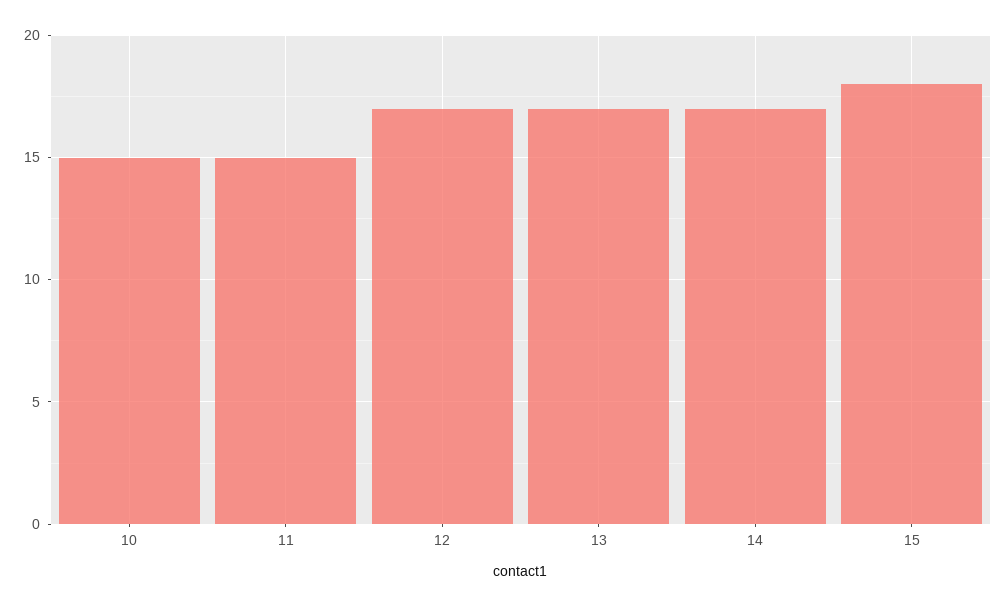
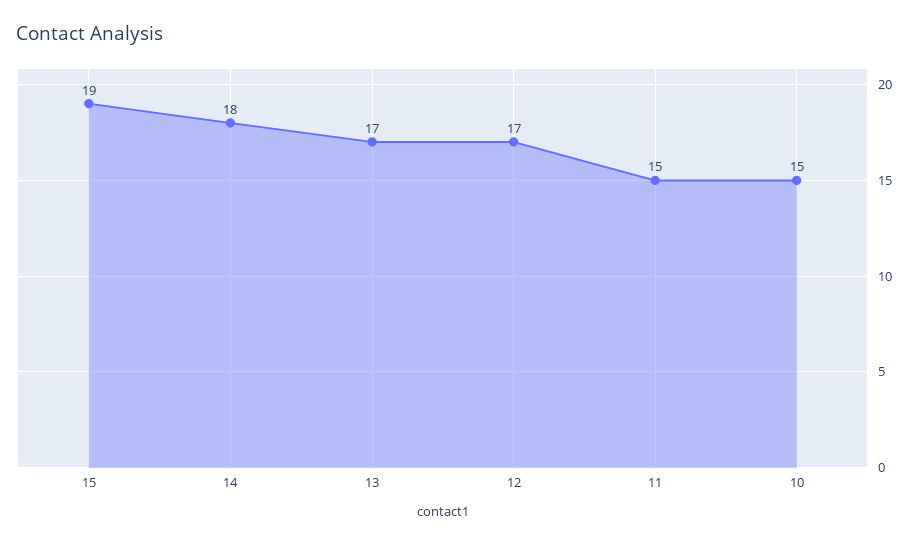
14: 17 -> 18
15: 18 -> 19

